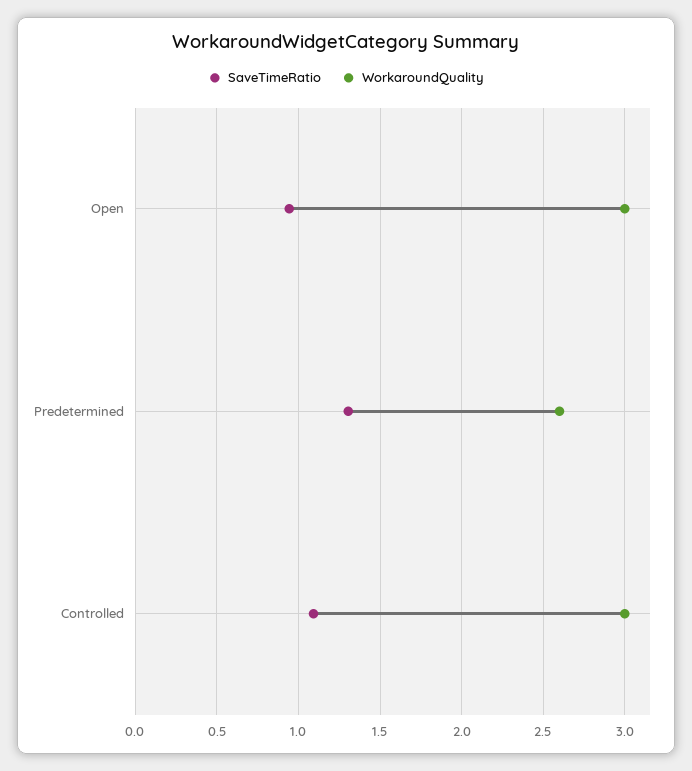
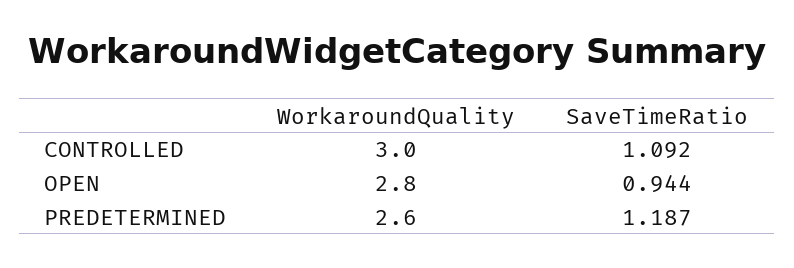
WorkaroundQuality, Open: 3 -> 2.8
SaveTimeRatio, Predetermined: 1.3 -> 1.187

